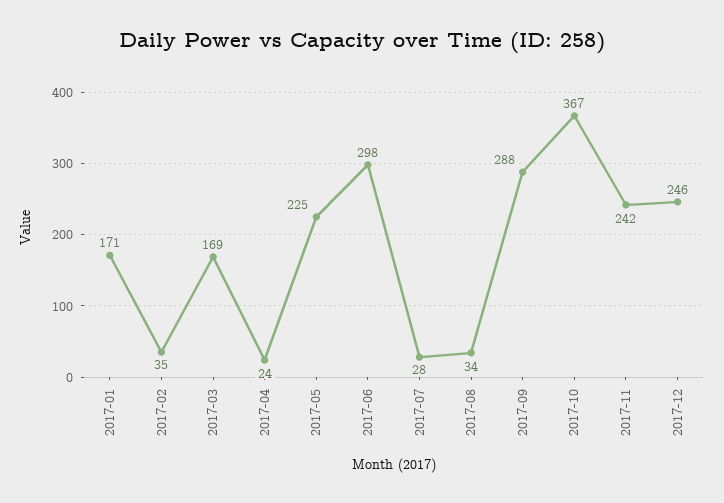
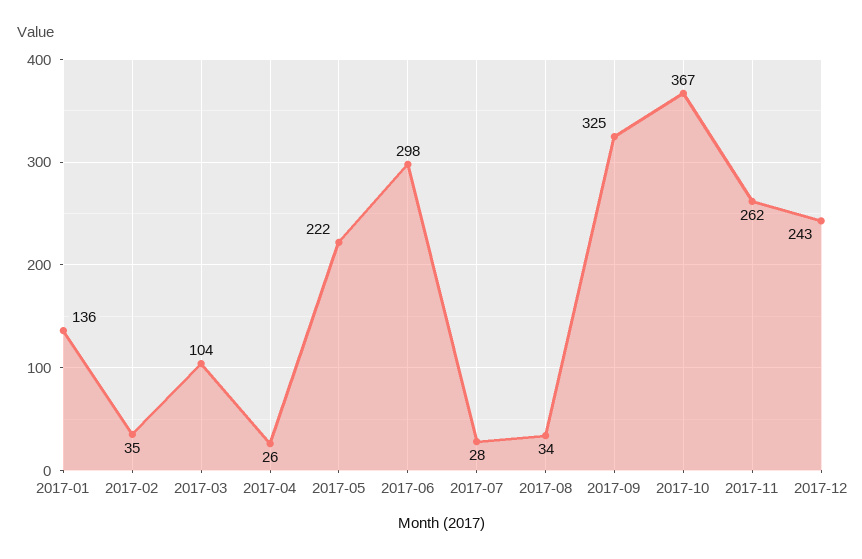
2017-01: 171 -> 136
2017-03: 169 -> 104
2017-04: 24 -> 26
2017-05: 225 -> 222
2017-09: 288 -> 325
2017-11: 242 -> 262
2017-12: 246 -> 243

